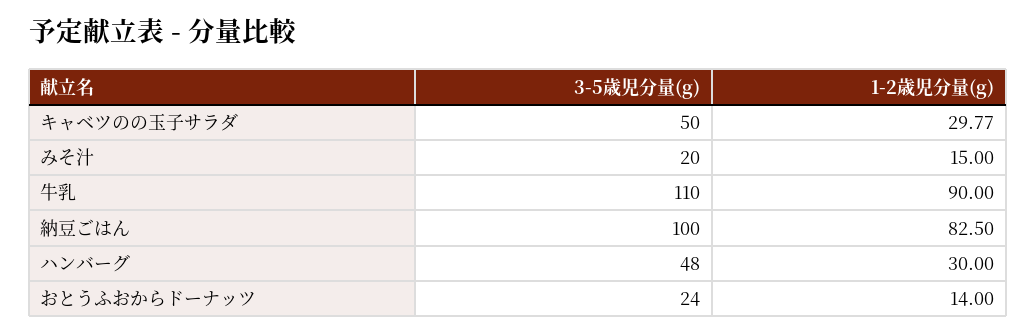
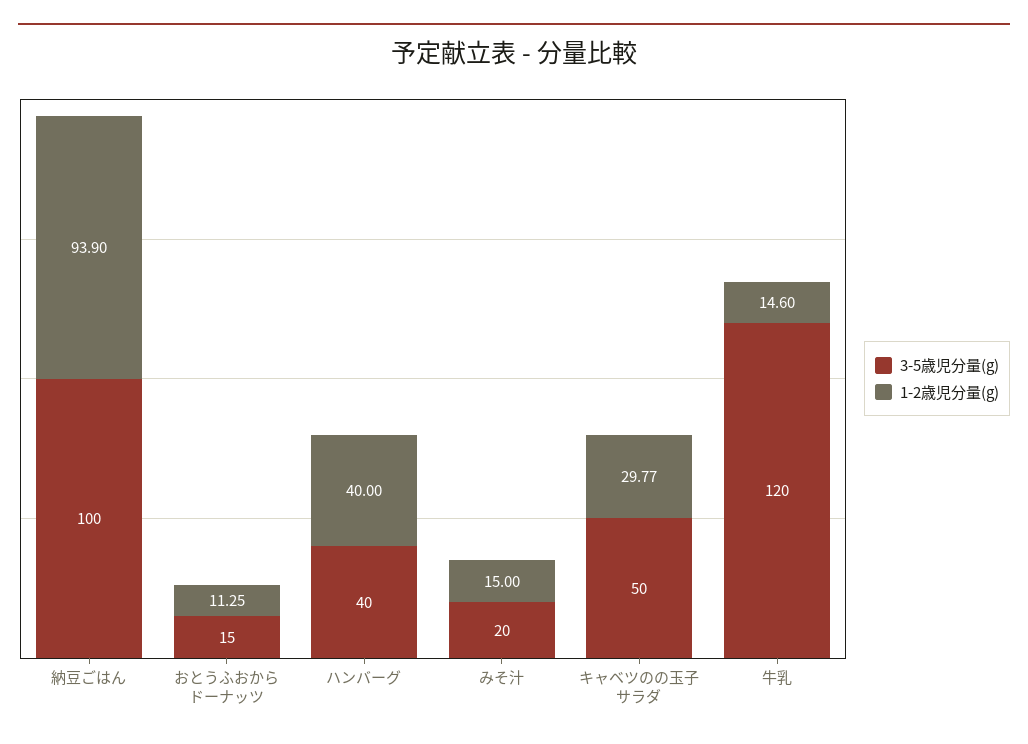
3-5歳児分量(g), 牛乳: 110 -> 120
1-2歳児分量(g), 牛乳: 90 -> 14.6
1-2歳児分量(g), 納豆ごはん: 82.5 -> 93.9
3-5歳児分量(g), ハンバーグ: 48 -> 40
1-2歳児分量(g), ハンバーグ: 30 -> 40
3-5歳児分量(g), おとうふおからドーナッツ: 24 -> 15
1-2歳児分量(g), おとうふおからドーナッツ: 14 -> 11.25

